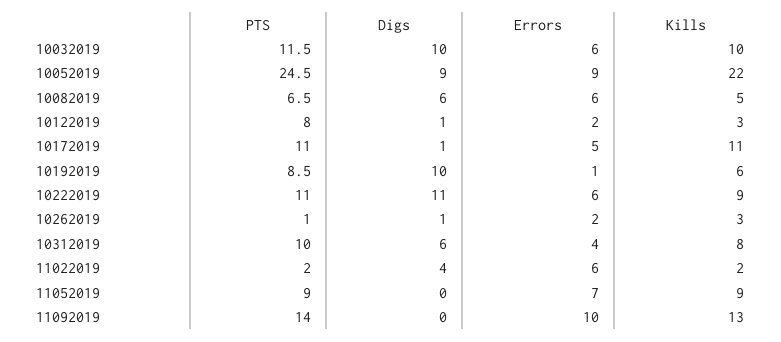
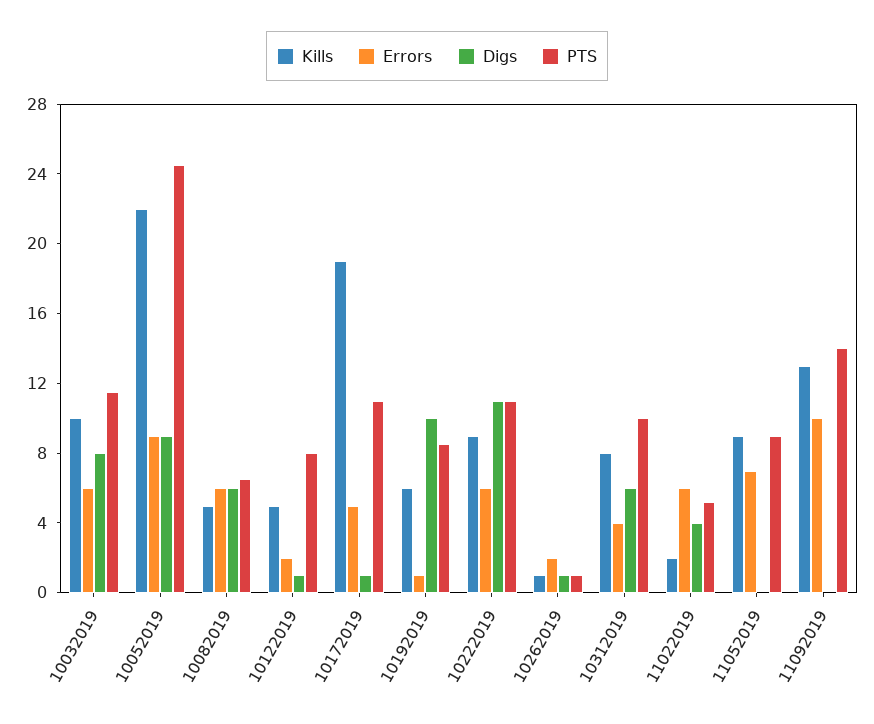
Digs, 10032019: 10 -> 8
Kills, 10122019: 3 -> 5
Kills, 10172019: 11 -> 19
Kills, 10262019: 3 -> 1
PTS, 11022019: 2 -> 5

